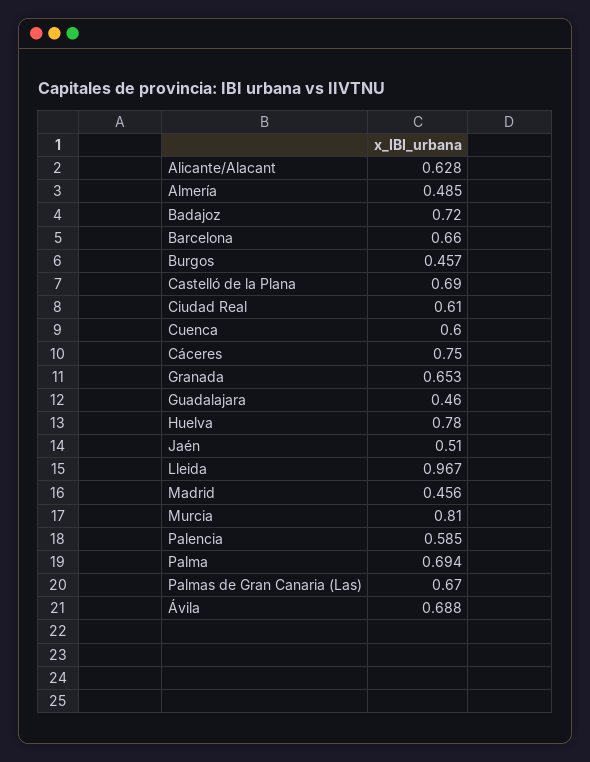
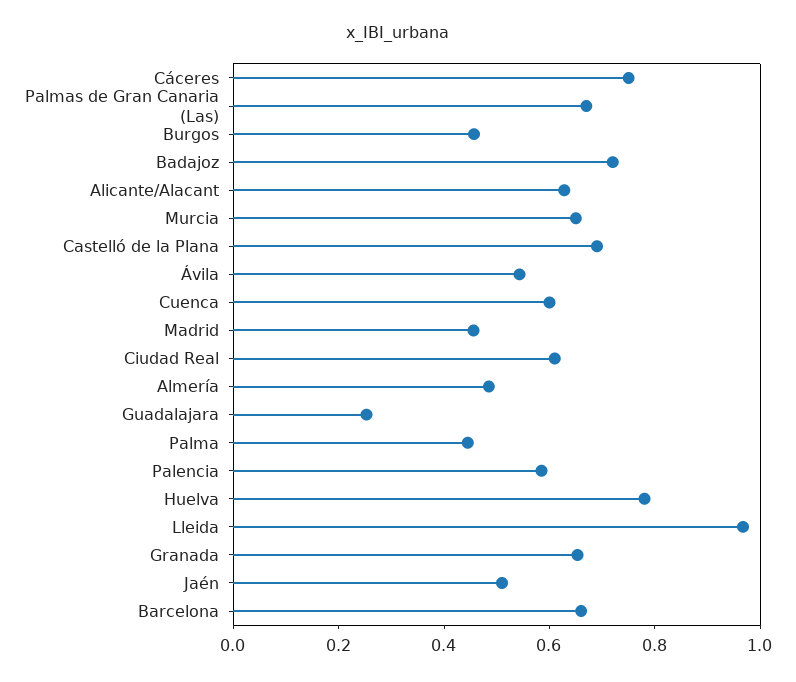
Guadalajara: 0.46 -> 0.25
Murcia: 0.81 -> 0.65
Palma: 0.694 -> 0.45
Ávila: 0.688 -> 0.55

